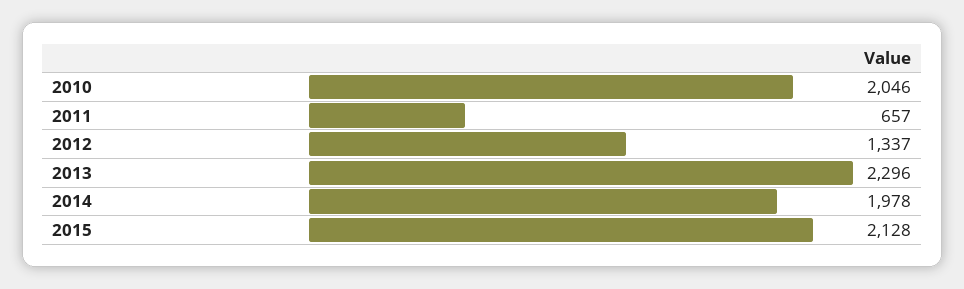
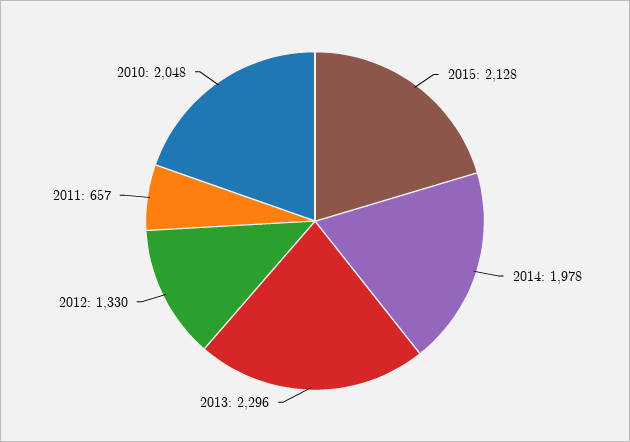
2010: 2046 -> 2048
2012: 1337 -> 1330

